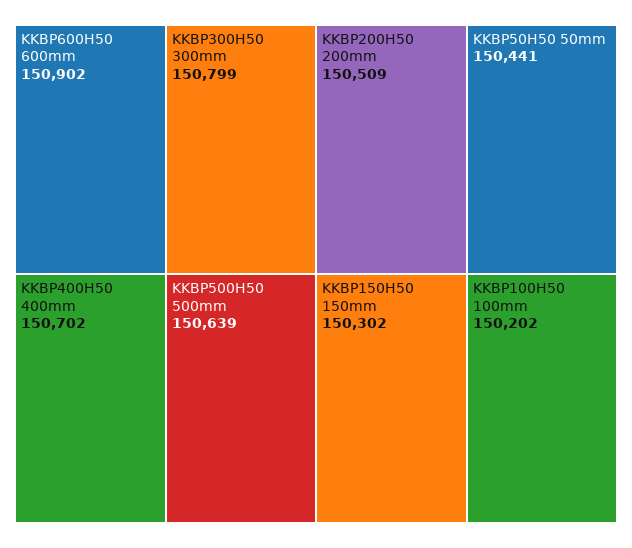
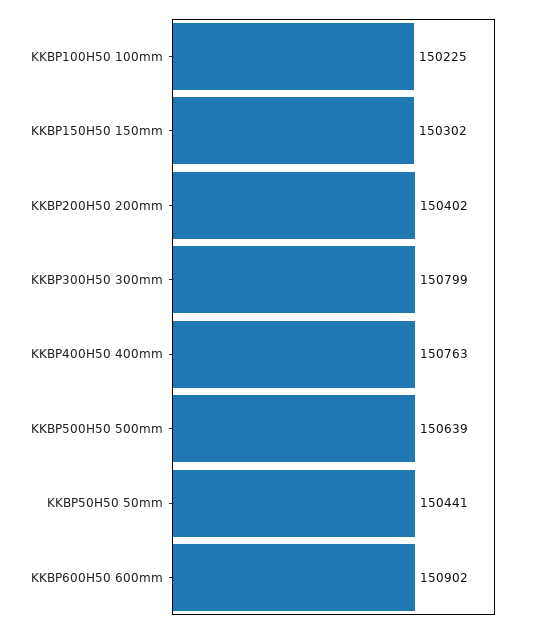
KKBP400H50 400mm: 150702 -> 150763
KKBP200H50 200mm: 150509 -> 150402
KKBP100H50 100mm: 150202 -> 150225

